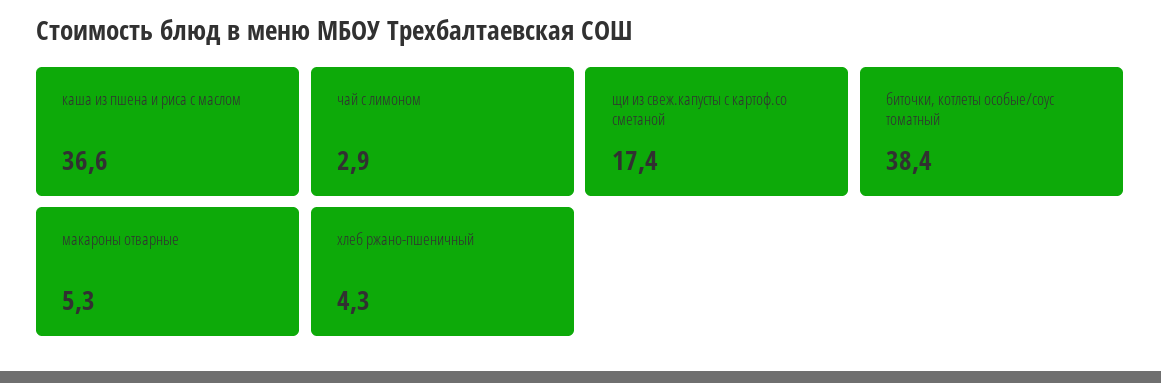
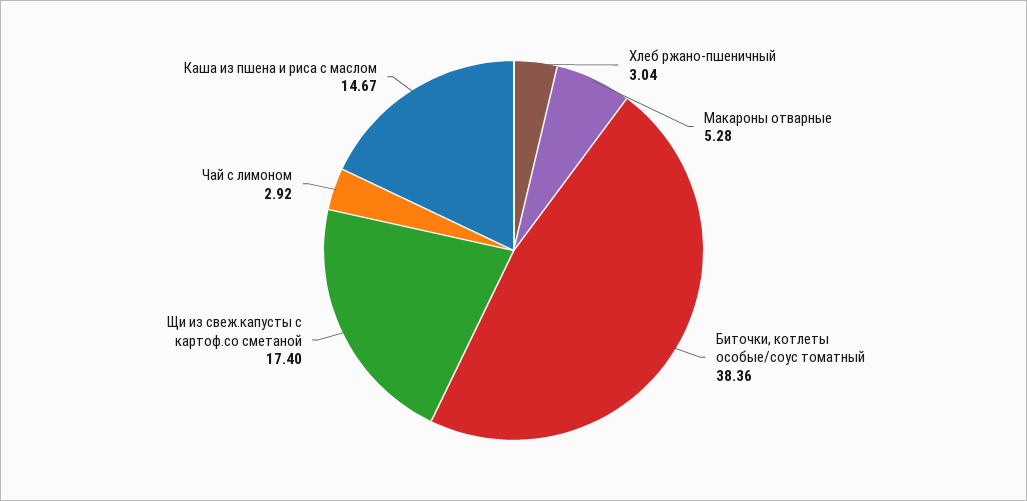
каша из пшена и риса с маслом: 36.6 -> 14.67
хлеб ржано-пшеничный: 4.3 -> 3.04

